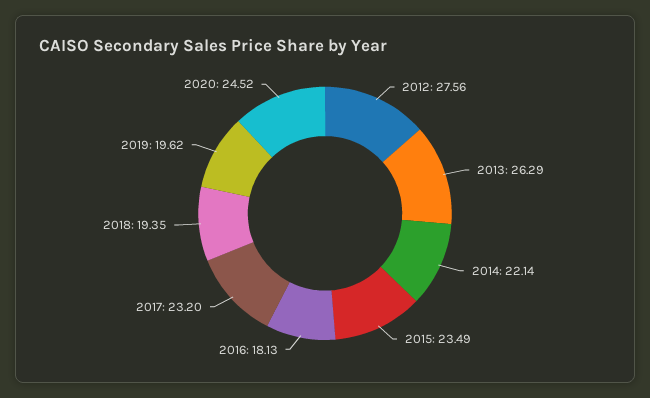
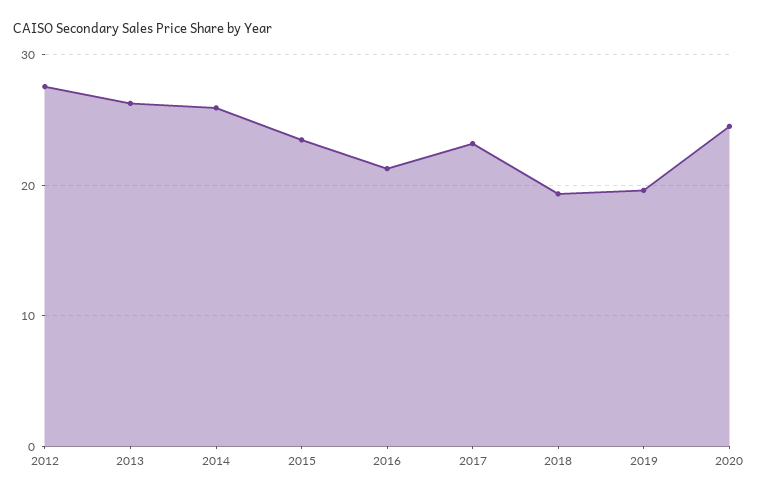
2014: 22.14 -> 26
2016: 18.13 -> 21

